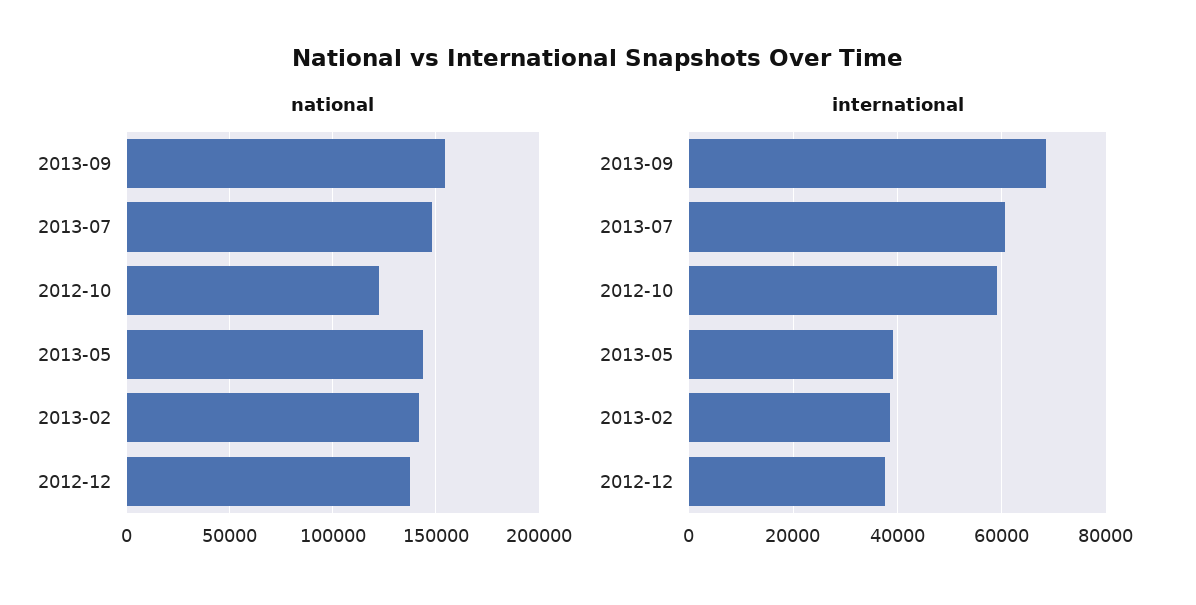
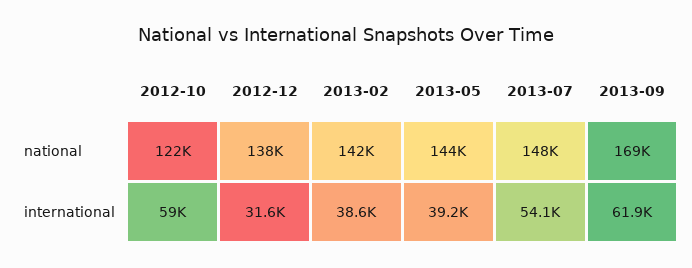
national, 2013-09: 155000 -> 169000
international, 2013-09: 68000 -> 61900
international, 2013-07: 60000 -> 54100
international, 2012-12: 38000 -> 31600

